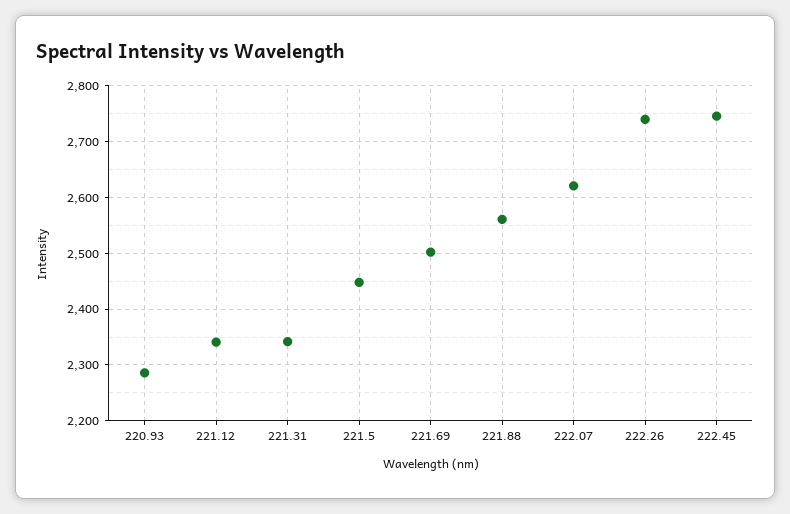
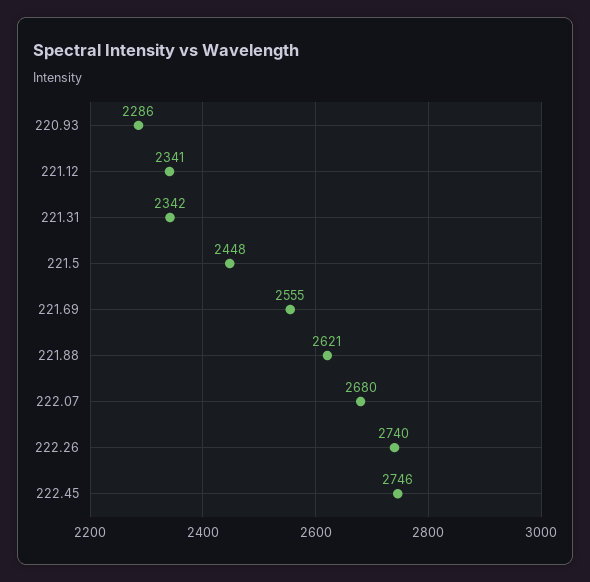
221.69: 2500 -> 2555
221.88: 2560 -> 2621
222.07: 2620 -> 2680

